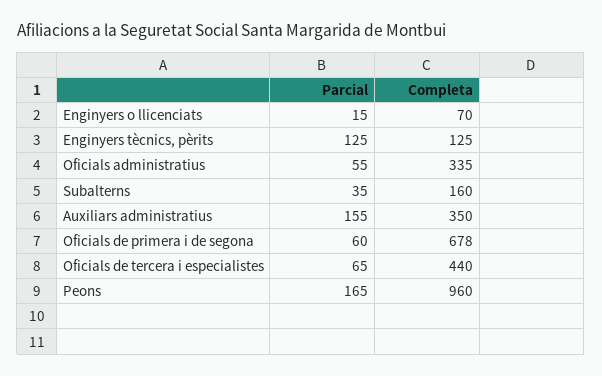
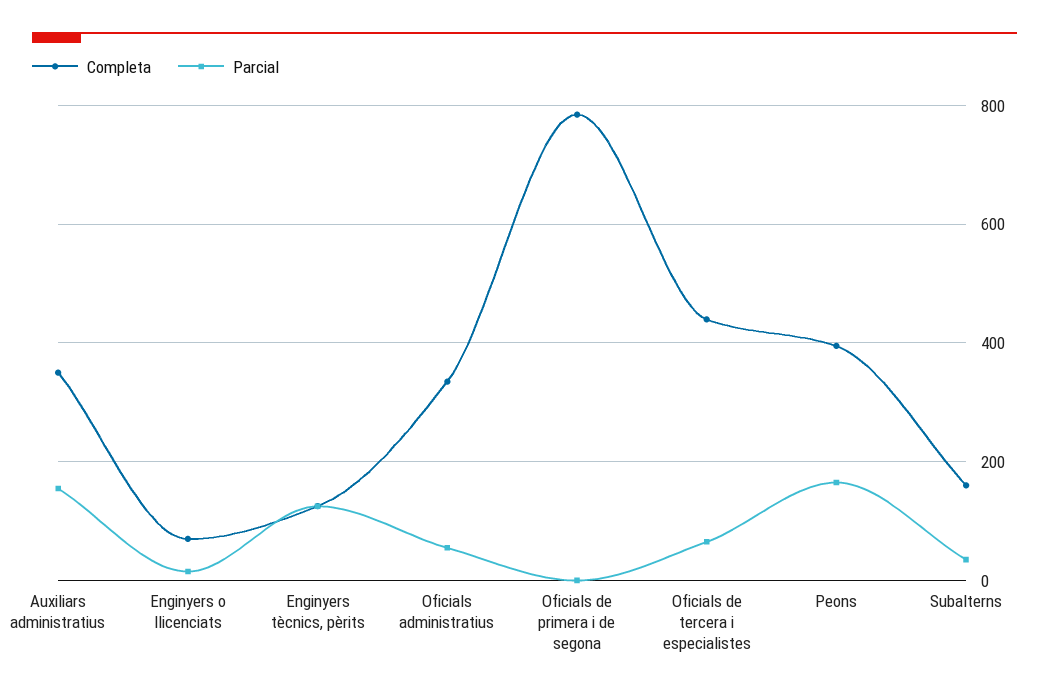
Parcial, Oficials de primera i de segona: 60 -> 0
Completa, Oficials de primera i de segona: 678 -> 780
Completa, Peons: 960 -> 400

